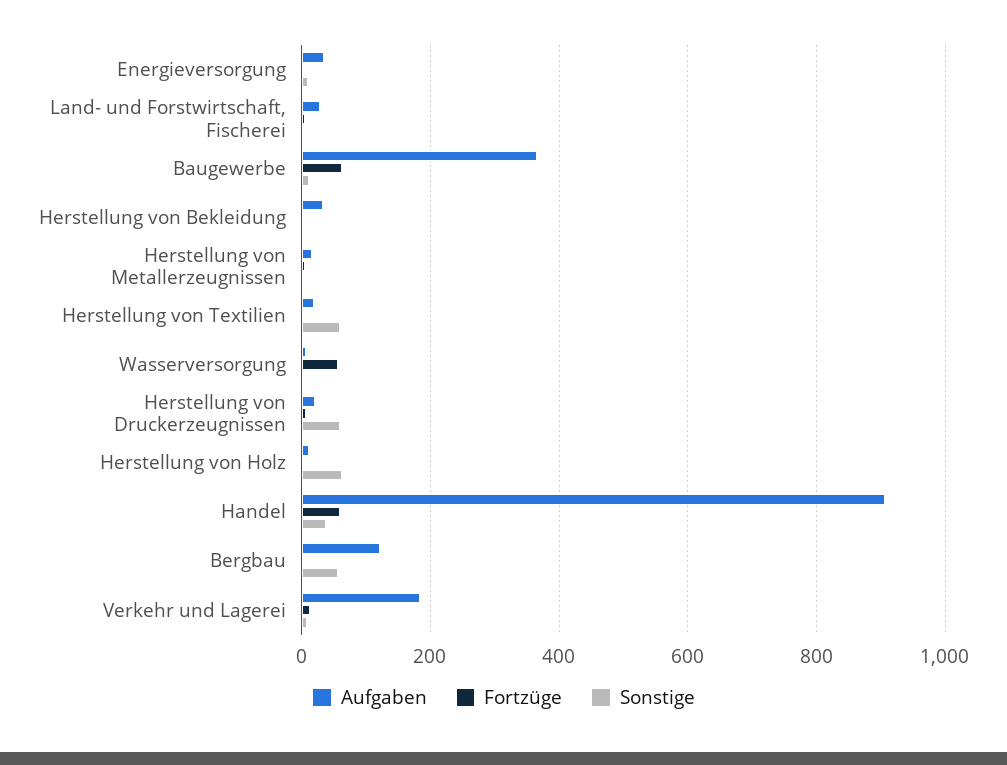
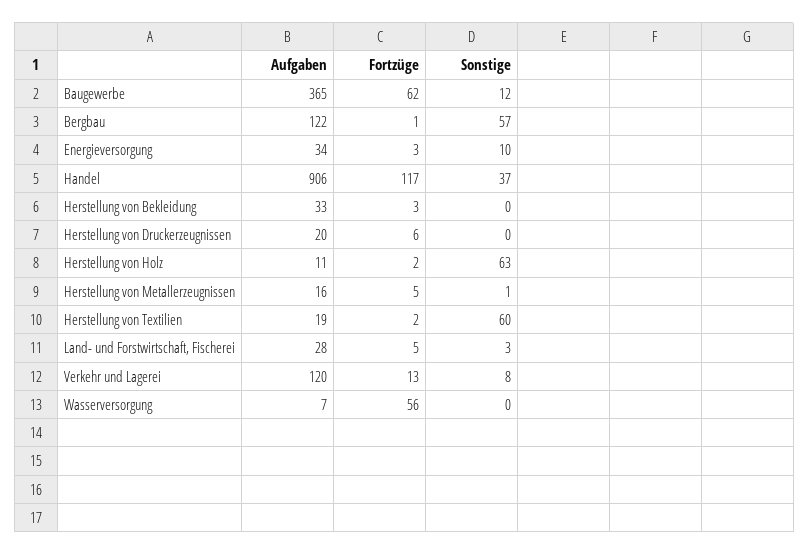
Sonstige, Herstellung von Druckerzeugnissen: 60 -> 0
Fortzüge, Handel: 60 -> 117
Aufgaben, Verkehr und Lagerei: 180 -> 120

